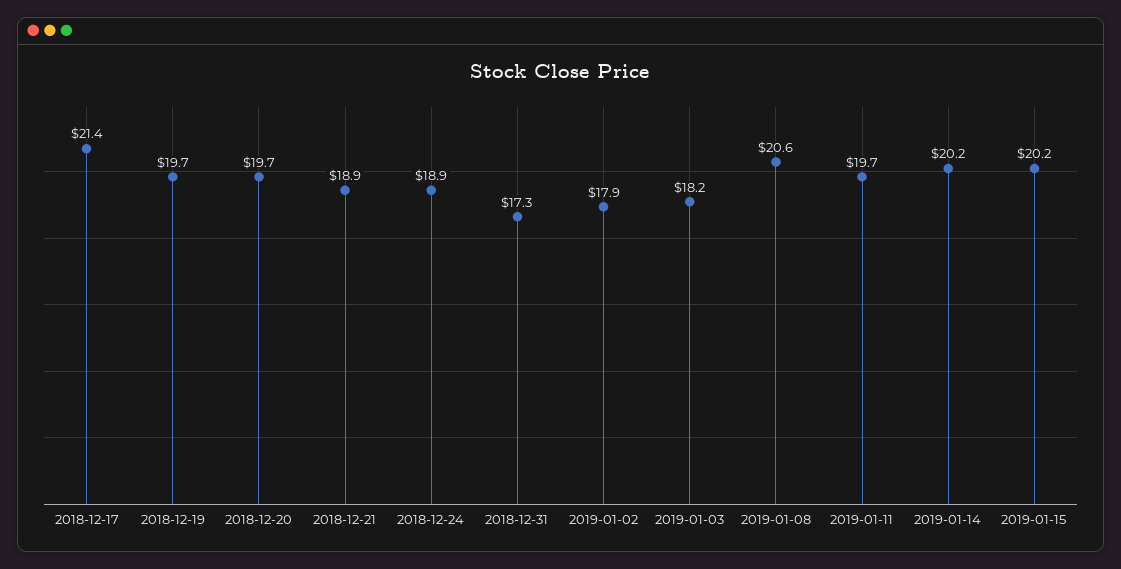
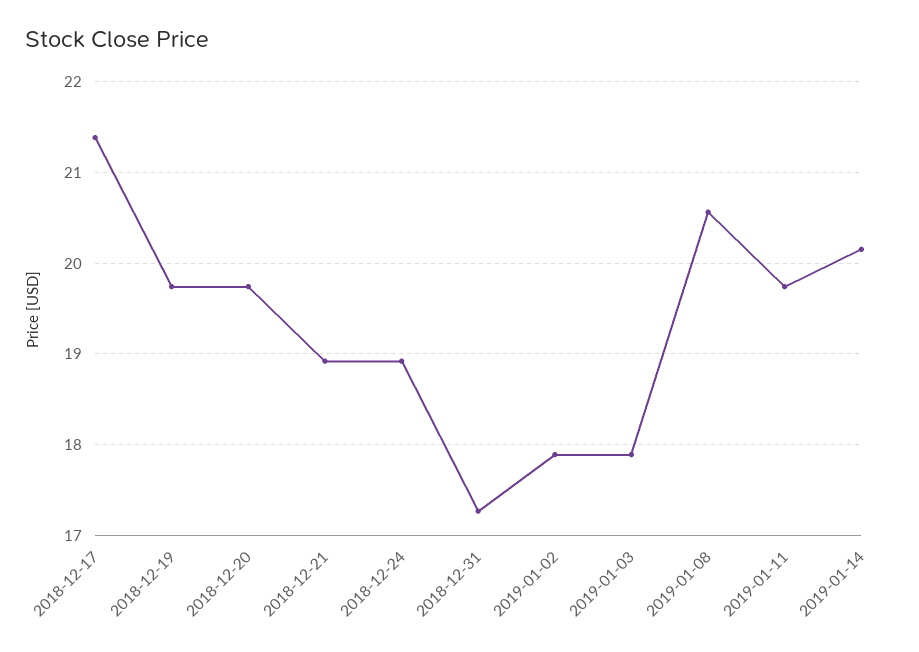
2019-01-03: 18.2 -> 17.9
2019-01-15: 20.2 -> none

